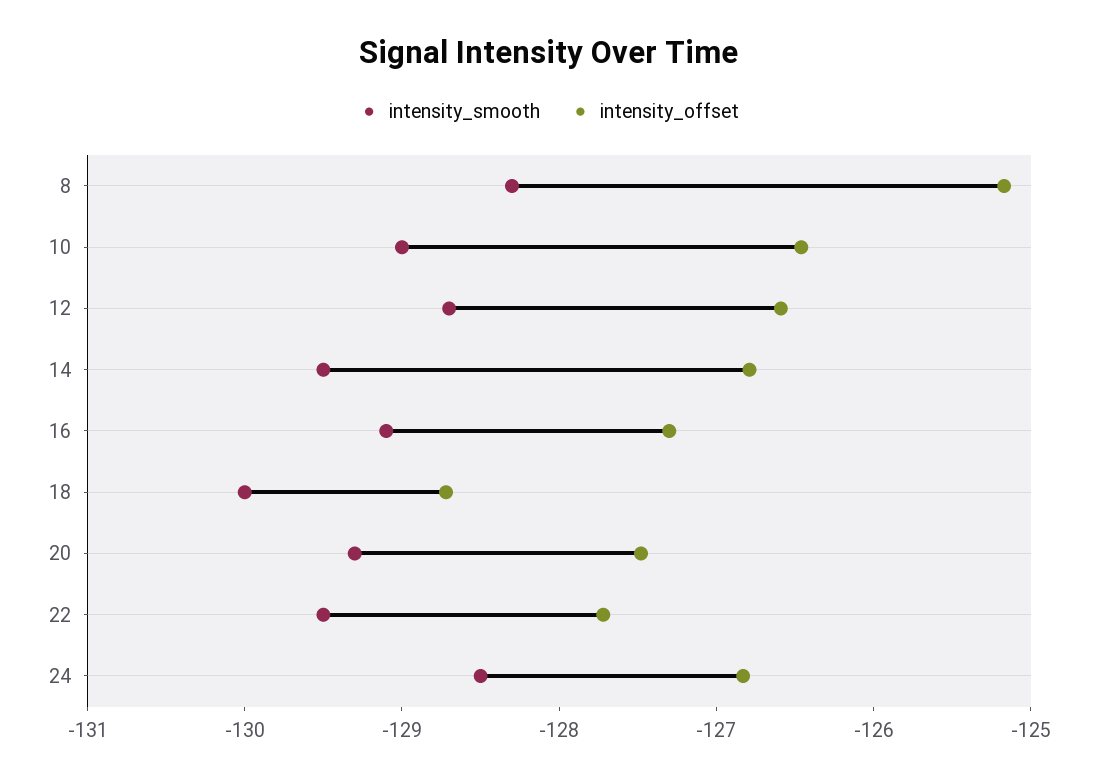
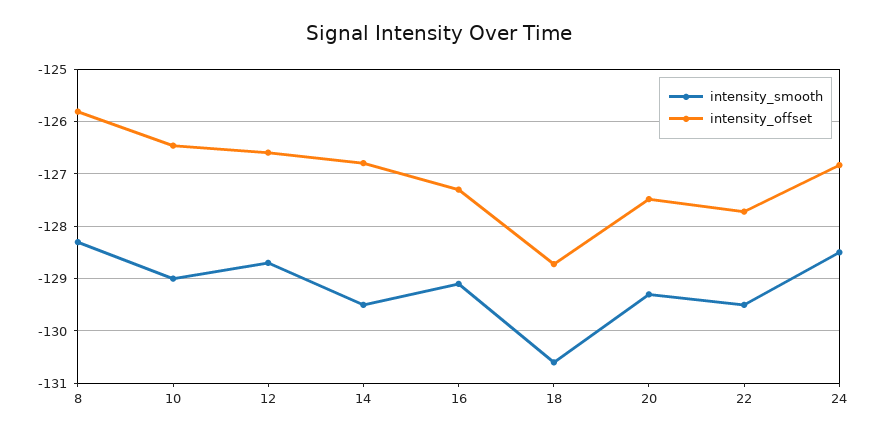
intensity_offset, 8: -125.2 -> -125.8
intensity_smooth, 18: -130 -> -130.6

